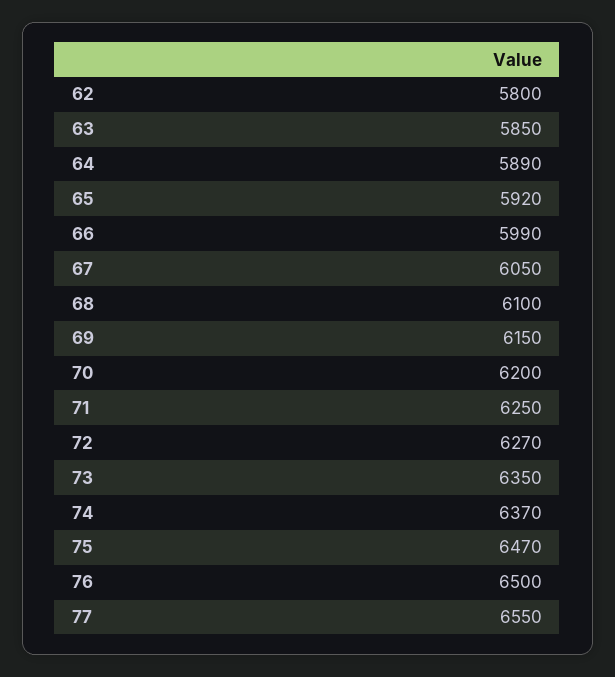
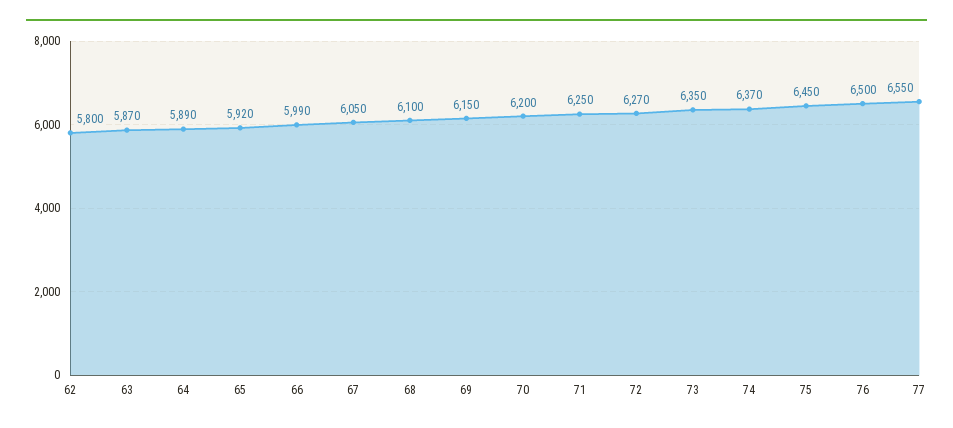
63: 5850 -> 5870
75: 6470 -> 6450

